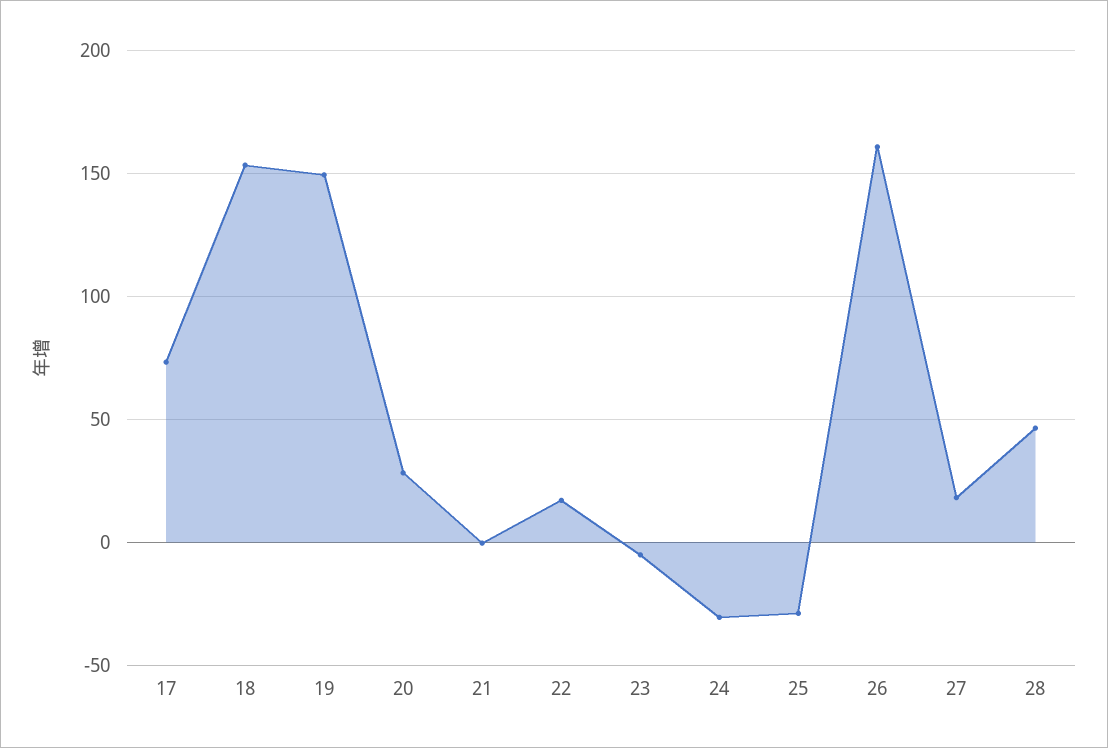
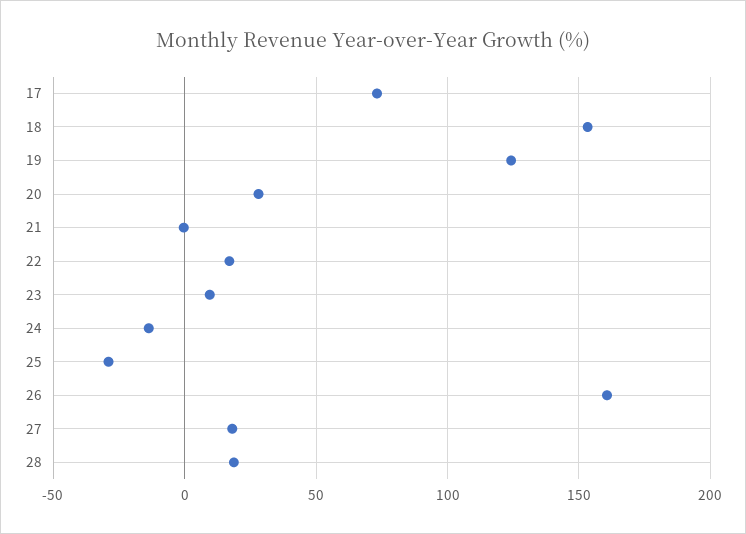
19: 150 -> 125
23: -5 -> 10
24: -30 -> -15
28: 45 -> 20

